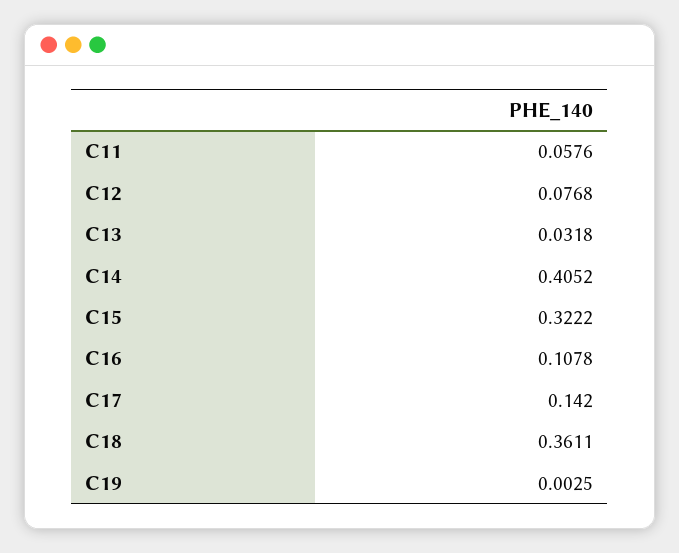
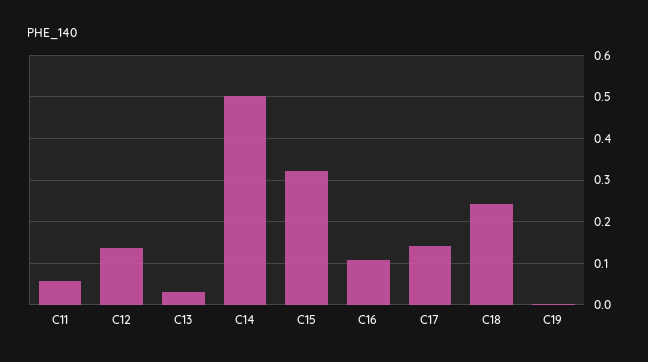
C12: 0.0768 -> 0.14
C14: 0.4052 -> 0.5
C18: 0.3611 -> 0.24

